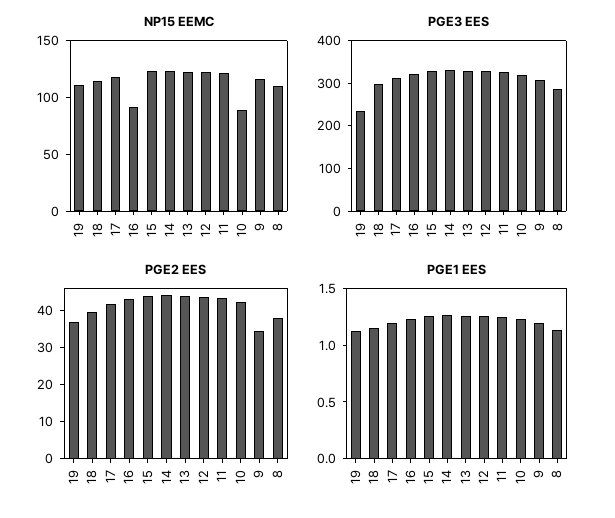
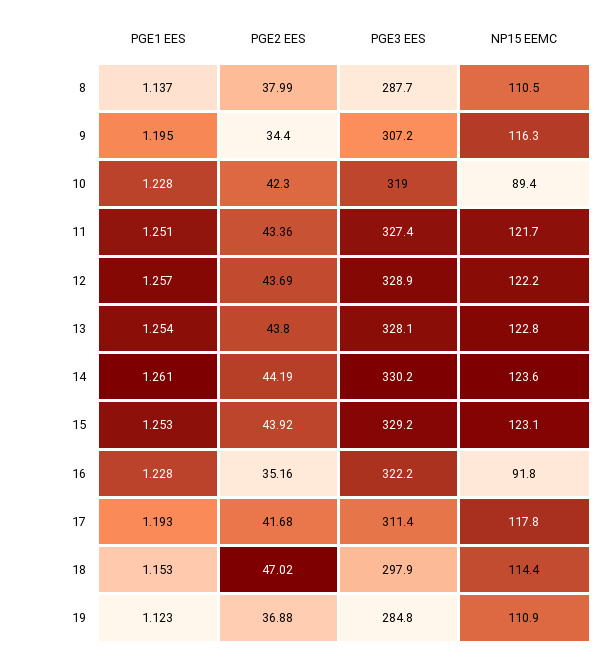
PGE3 EES, 19: 240 -> 284.8
PGE2 EES, 18: 40 -> 47.02
PGE2 EES, 16: 42.5 -> 35.16

